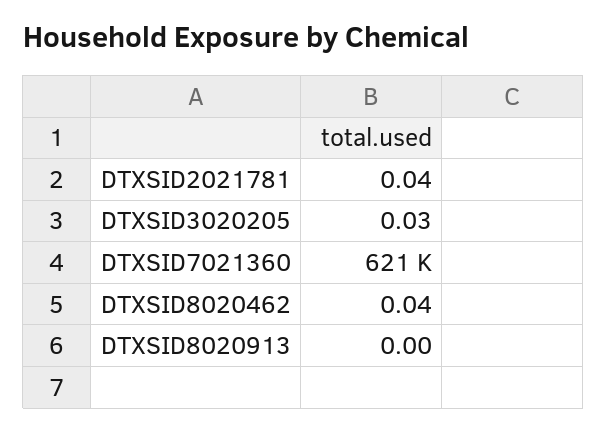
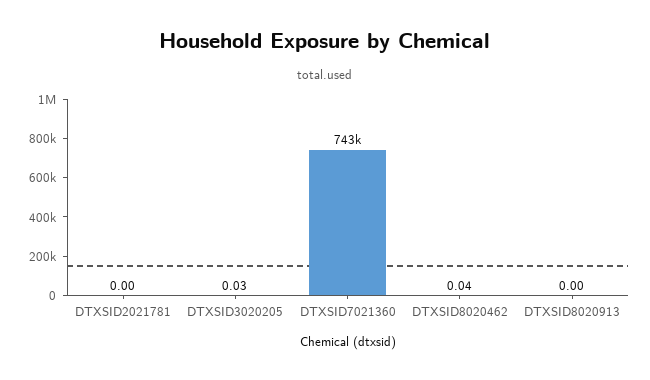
DTXSID2021781: 0.04 -> 0
DTXSID7021360: 621000 -> 743000

